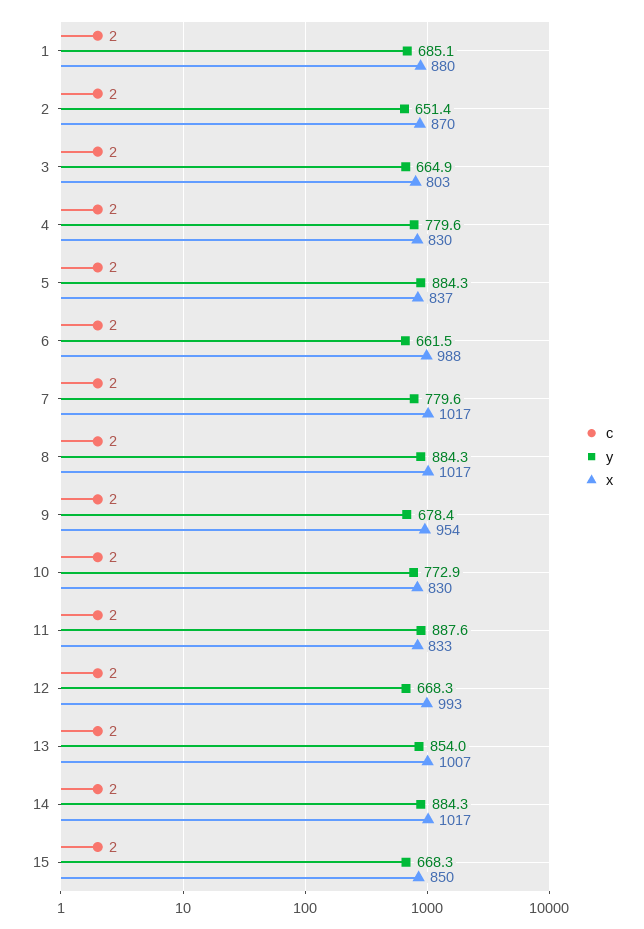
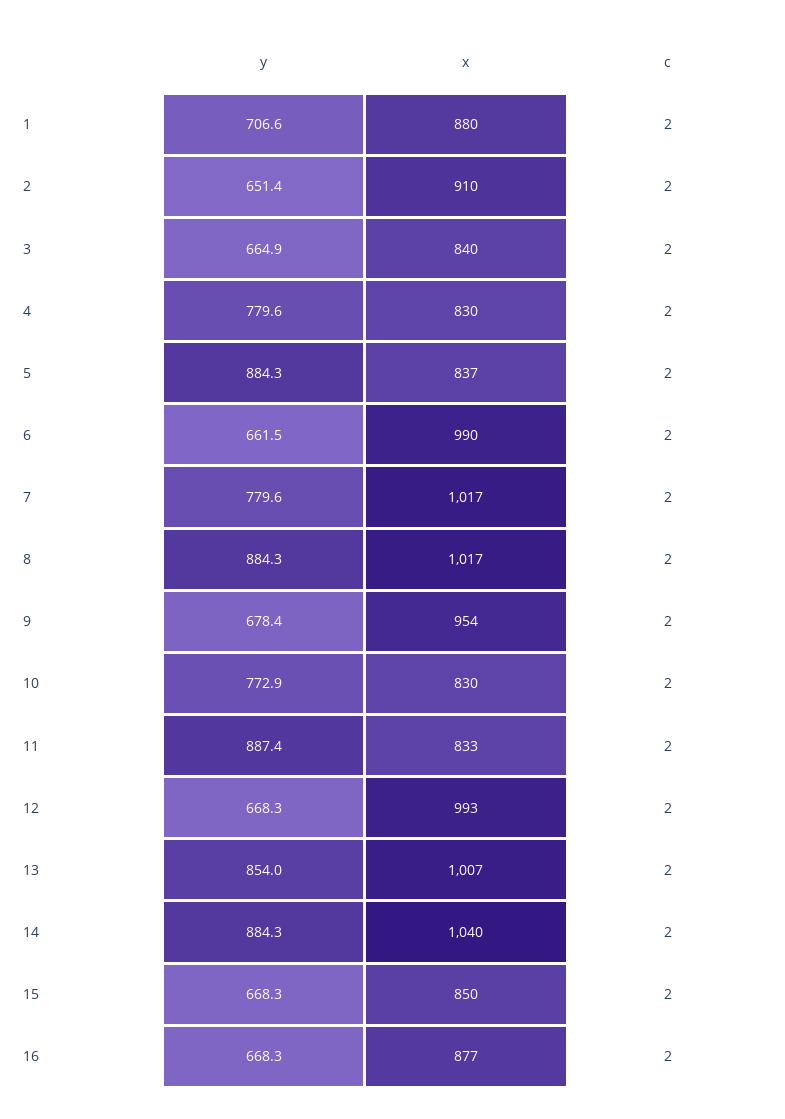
y, 1: 685.1 -> 706.6
x, 2: 870 -> 910
x, 3: 803 -> 840
x, 6: 988 -> 990
y, 11: 887.6 -> 887.4
x, 14: 1017 -> 1040
y, 16: none -> 668.3
x, 16: none -> 877
c, 16: none -> 2

